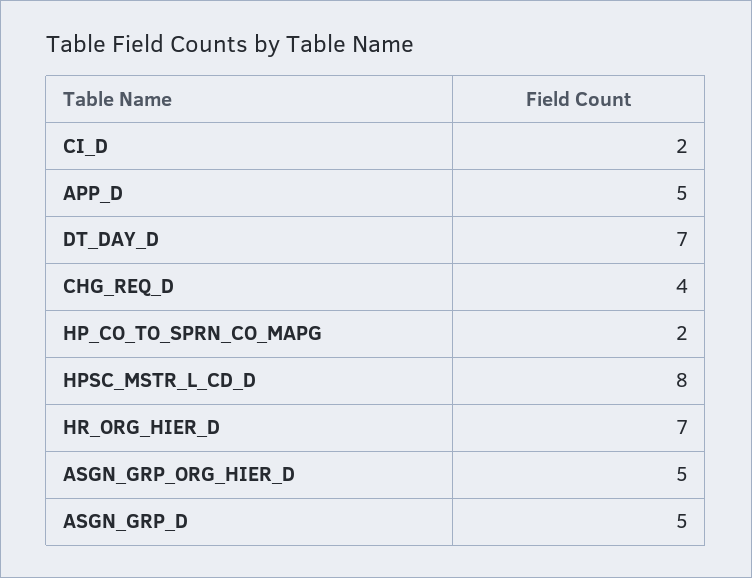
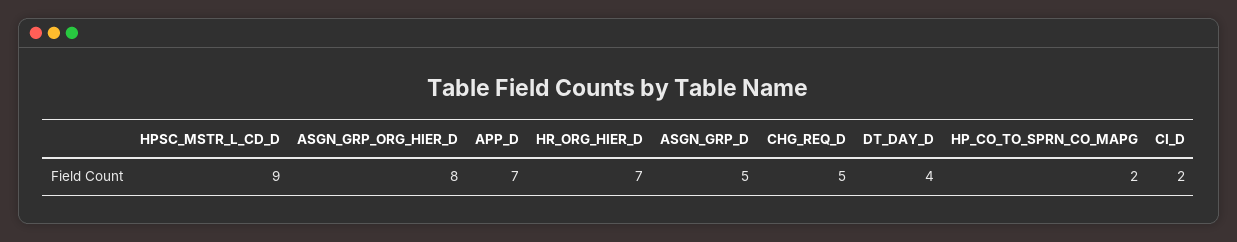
APP_D: 5 -> 7
DT_DAY_D: 7 -> 4
CHG_REQ_D: 4 -> 5
HPSC_MSTR_L_CD_D: 8 -> 9
ASGN_GRP_ORG_HIER_D: 5 -> 8

